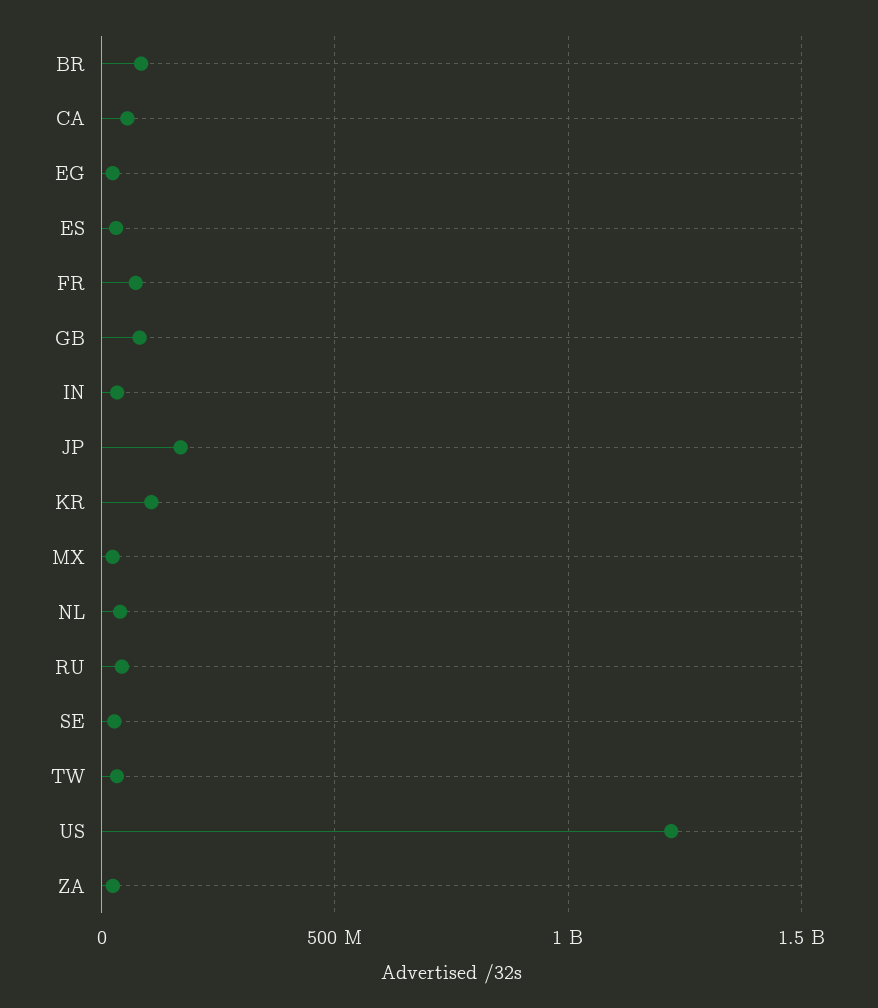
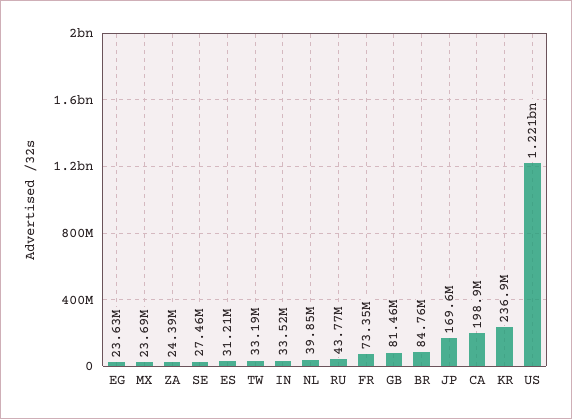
CA: 50000000 -> 198900000
KR: 100000000 -> 236900000

